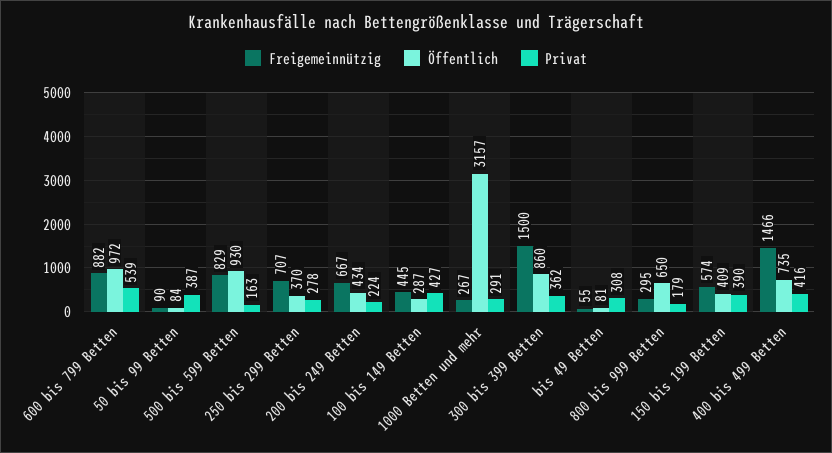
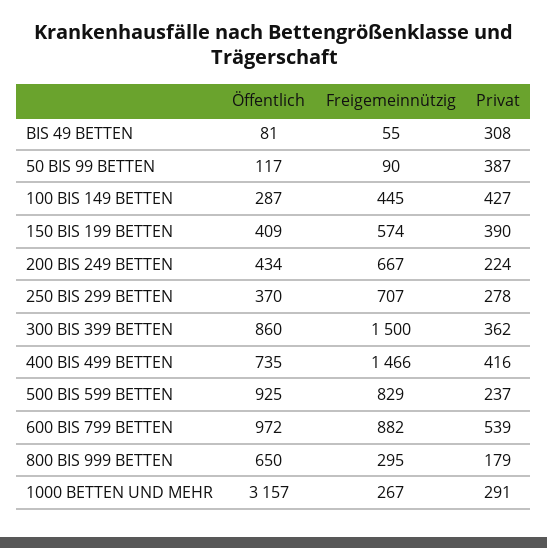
Öffentlich, 50 bis 99 Betten: 84 -> 117
Öffentlich, 500 bis 599 Betten: 930 -> 925
Privat, 500 bis 599 Betten: 163 -> 237

